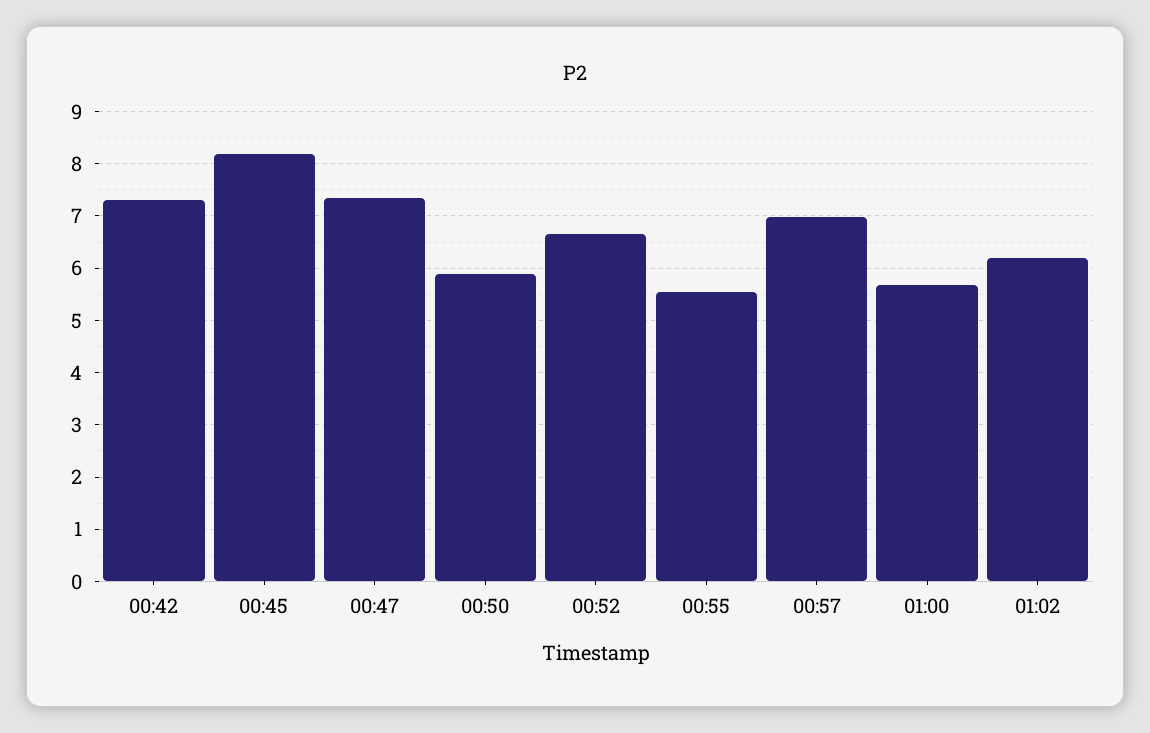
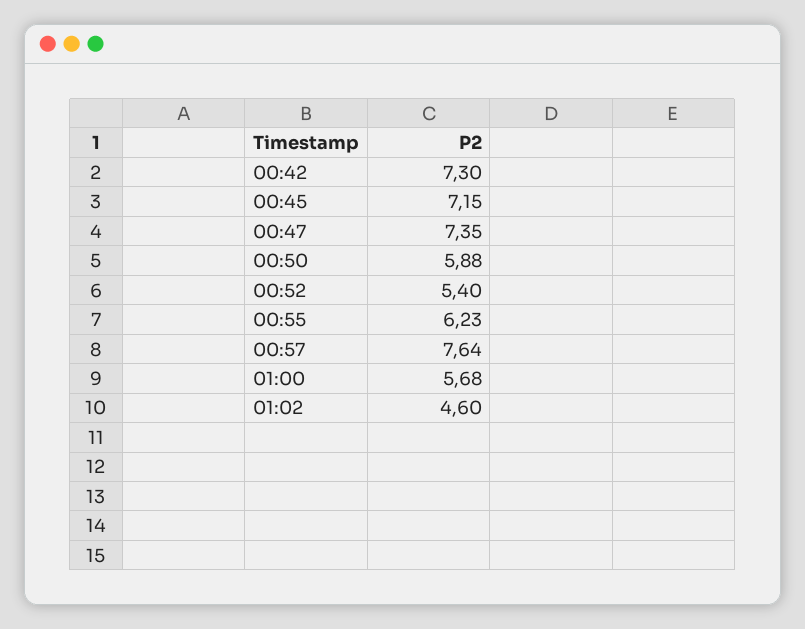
00:45: 8.2 -> 7.15
00:52: 6.6 -> 5.4
00:55: 5.6 -> 6.23
00:57: 7 -> 7.64
01:02: 6.2 -> 4.6

